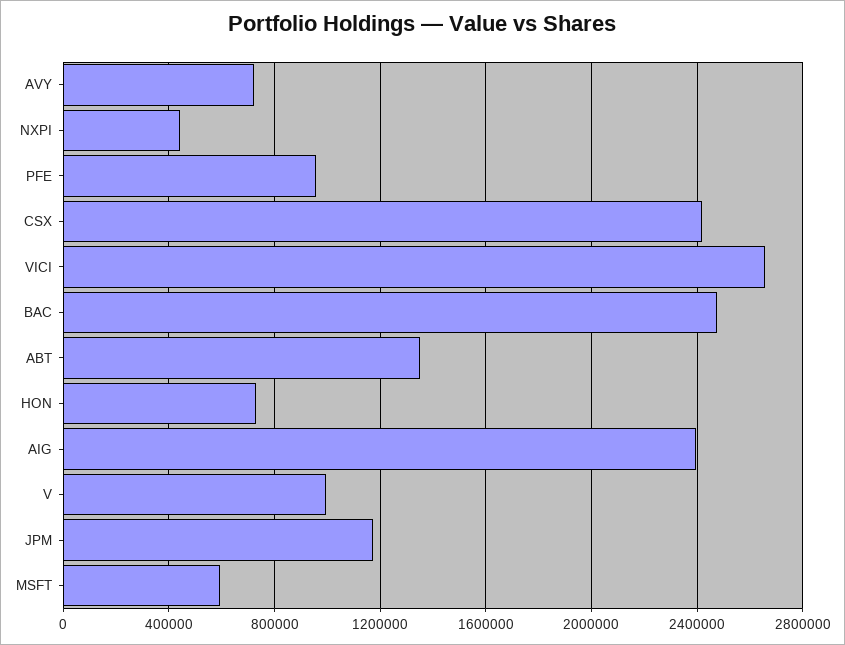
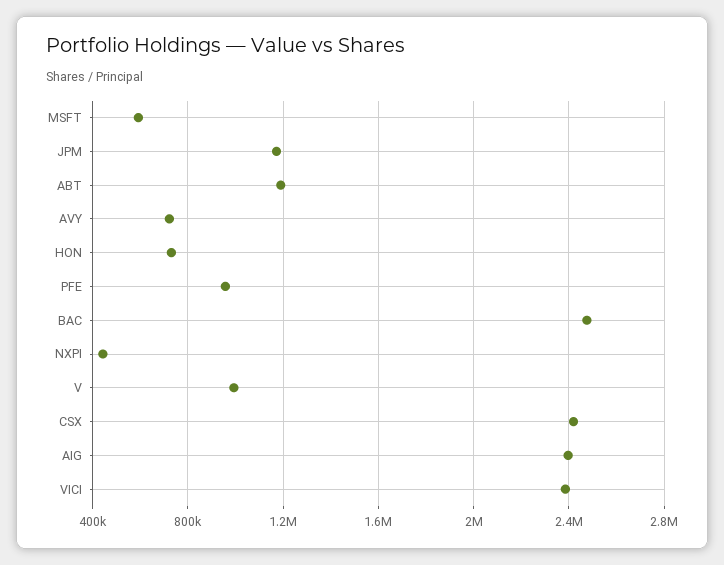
VICI: 2650000 -> 2400000
ABT: 1350000 -> 1200000

